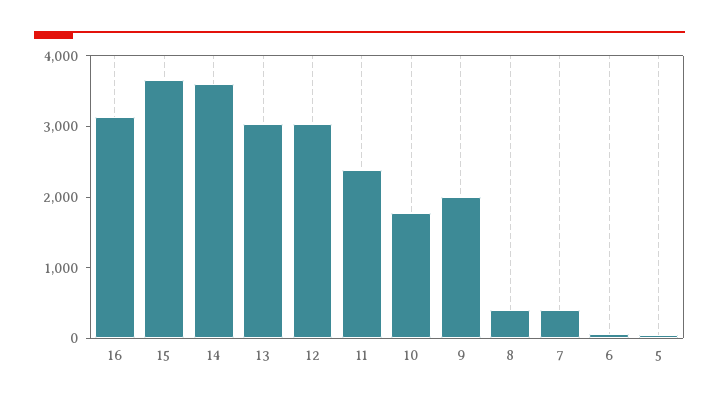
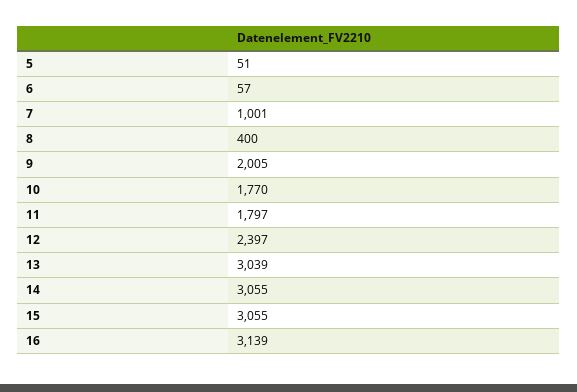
15: 3600 -> 3055
14: 3600 -> 3055
12: 3000 -> 2397
11: 2400 -> 1797
7: 400 -> 1001

